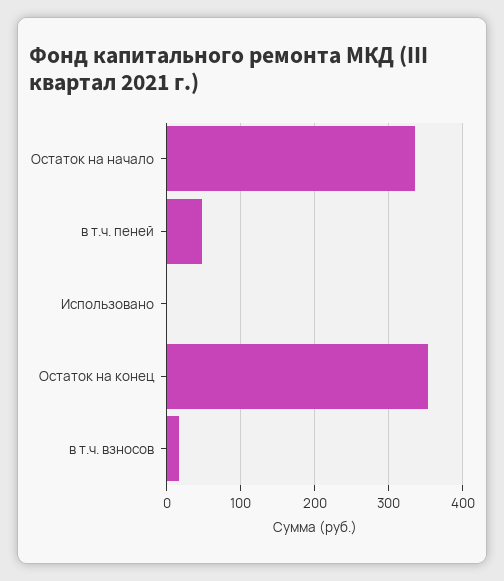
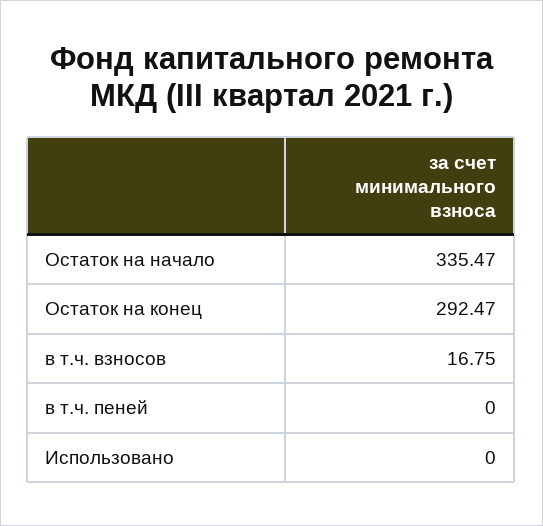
в т.ч. пеней: 50 -> 0
Остаток на конец: 350 -> 292.47

